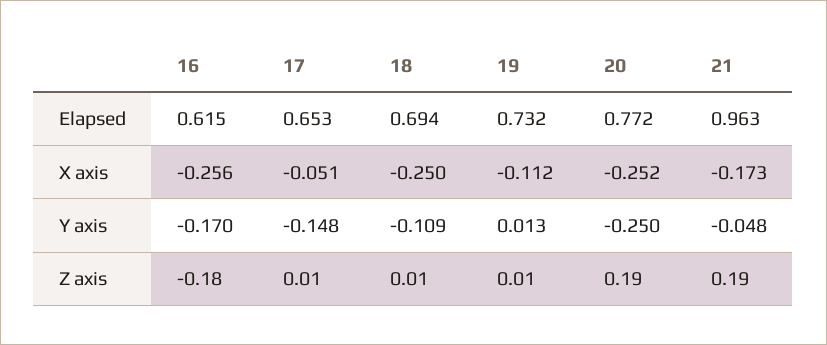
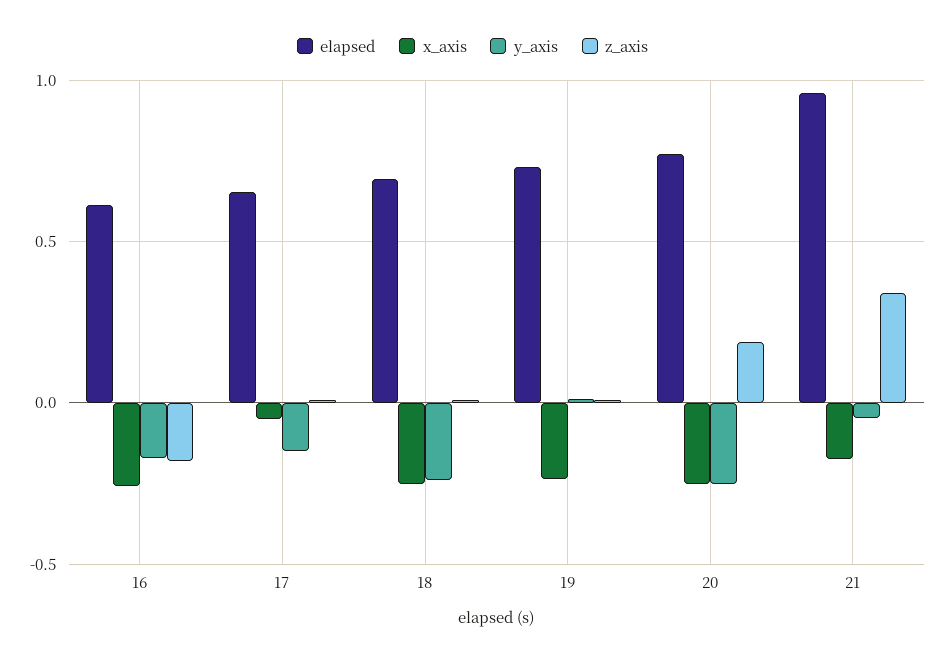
X axis, 19: -0.112 -> -0.25
Y axis, 18: -0.109 -> -0.25
Z axis, 21: 0.19 -> 0.35

